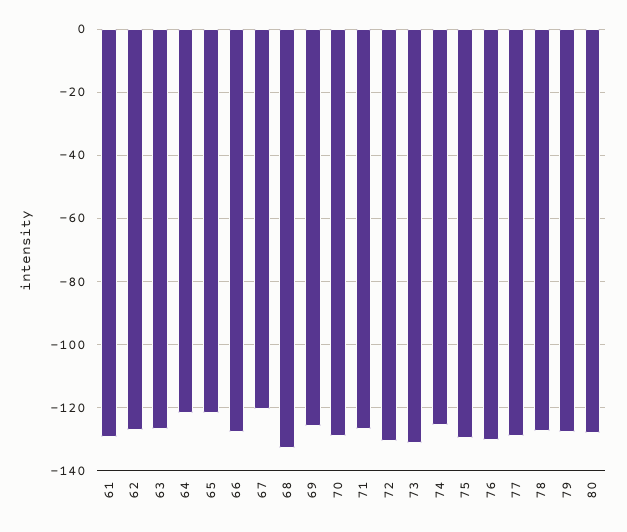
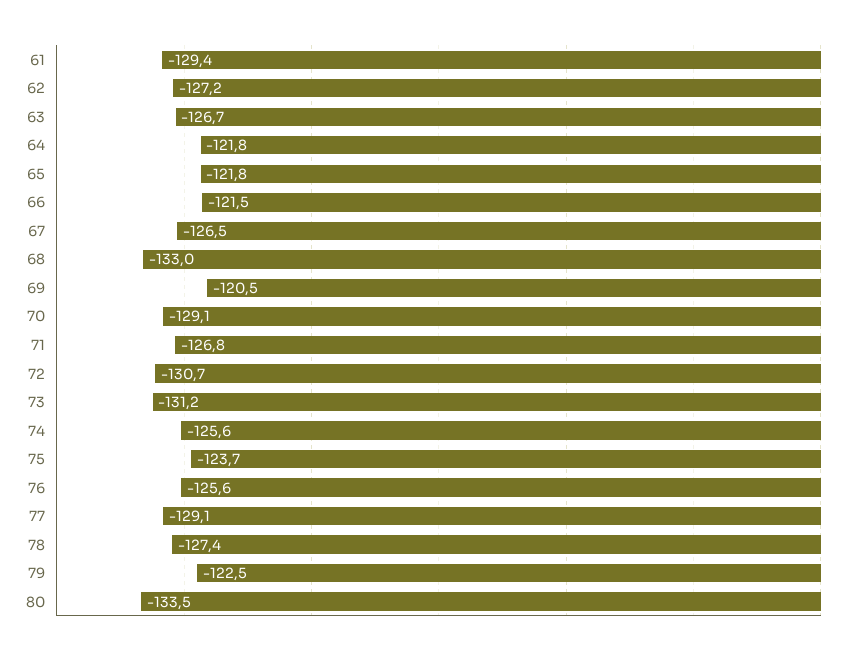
66: -128 -> -121.5
67: -120 -> -126.5
69: -126 -> -120.5
75: -130 -> -123.7
76: -130 -> -125.6
79: -128 -> -122.5
80: -128 -> -133.5

